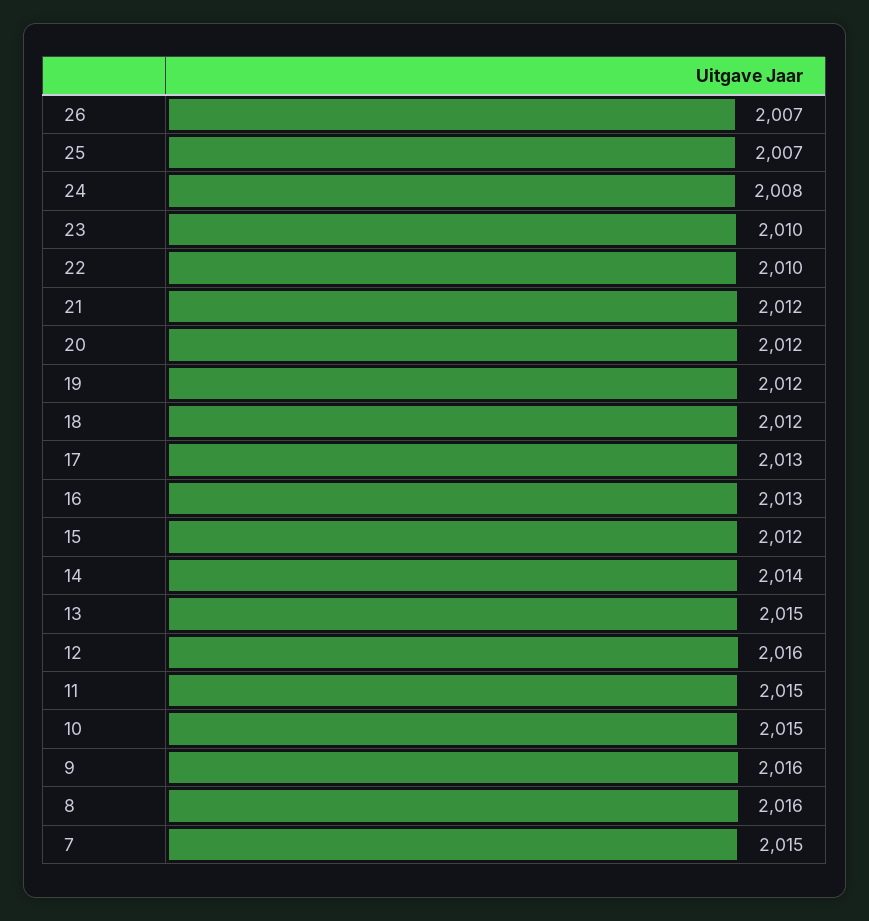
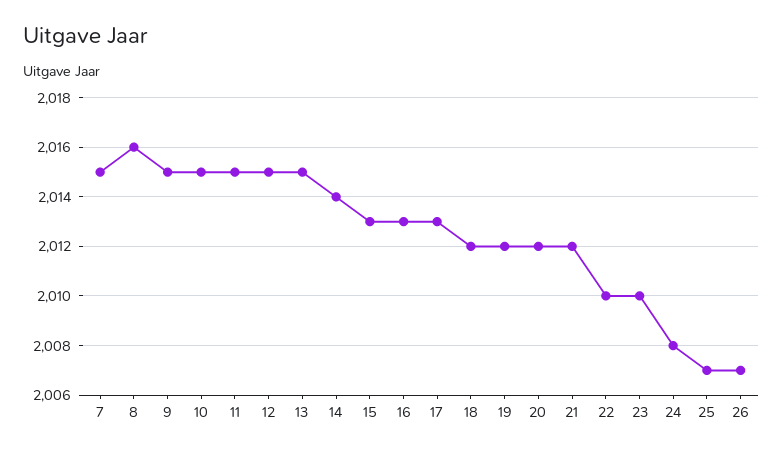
15: 2012 -> 2013
12: 2016 -> 2015
9: 2016 -> 2015

